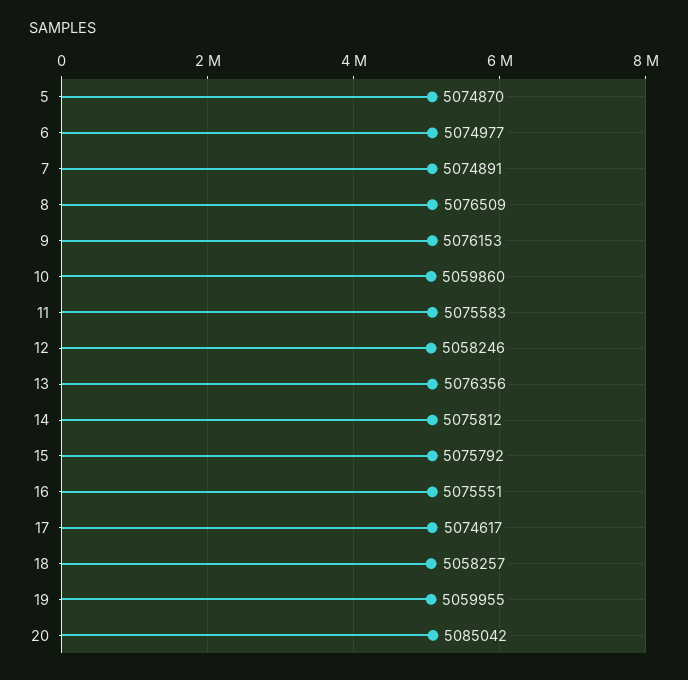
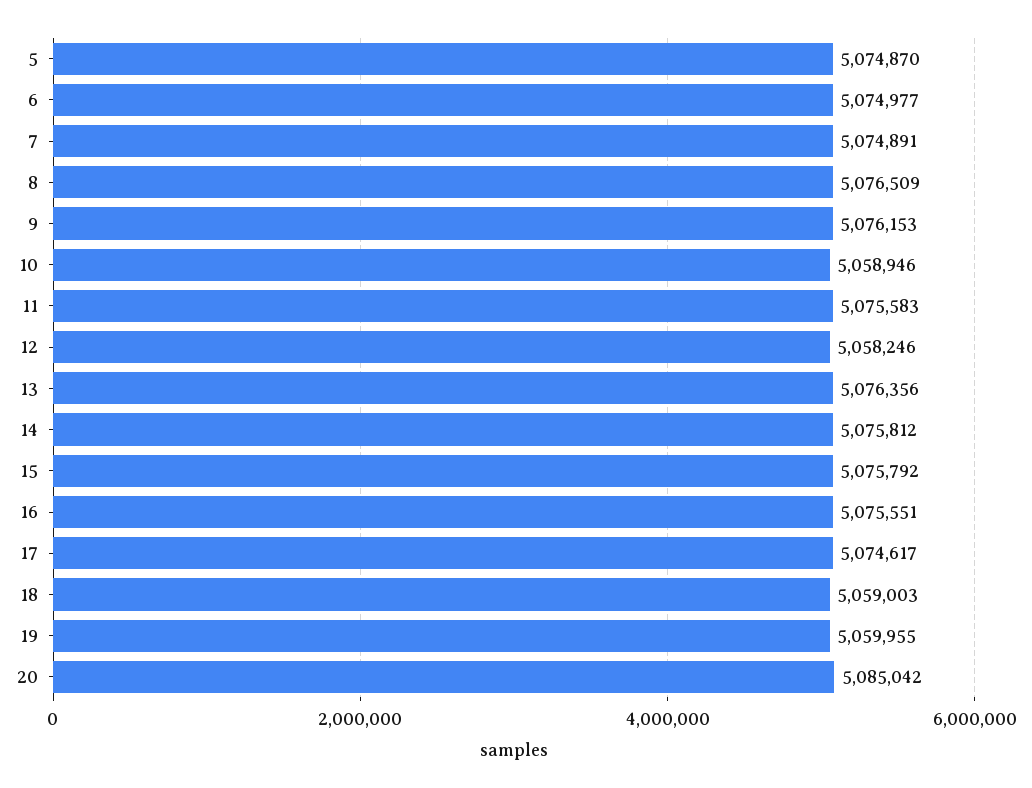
10: 5059860 -> 5058946
18: 5058257 -> 5059003

